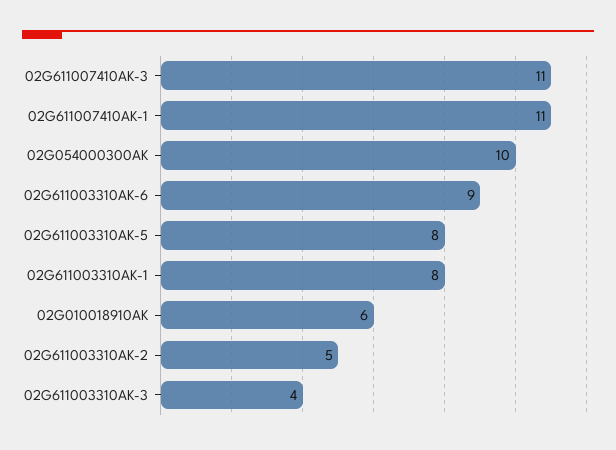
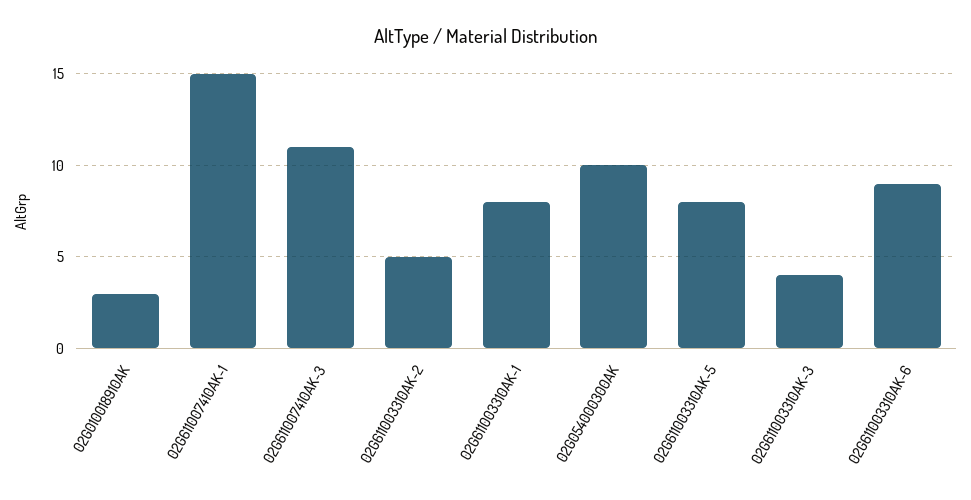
02G611007410AK-1: 11 -> 15
02G010018910AK: 6 -> 3

